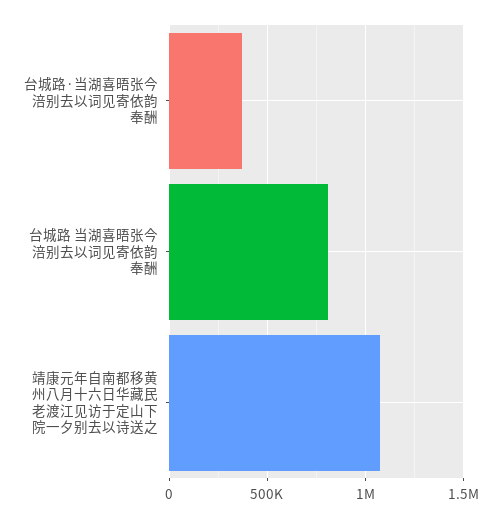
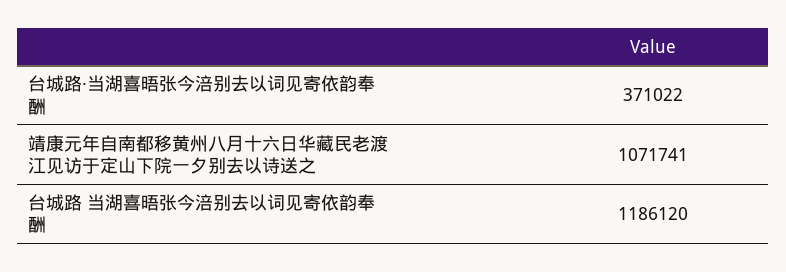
台城路 当湖喜晤张今涪别去以词见寄依韵奉酬: 800000 -> 1186120

